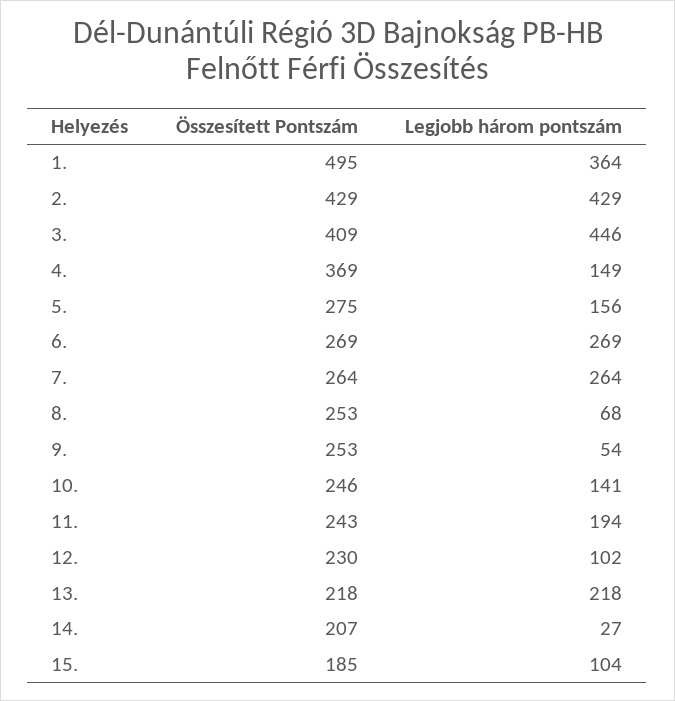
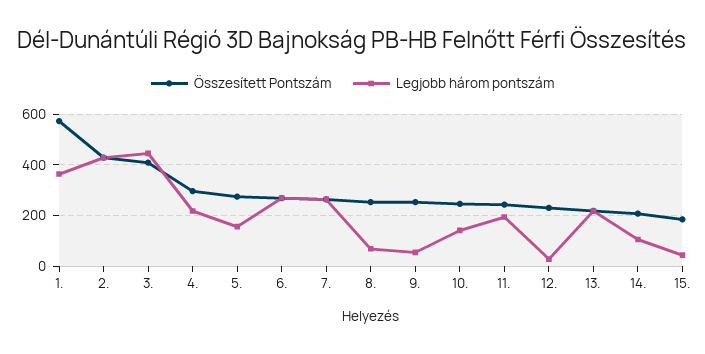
Összesített Pontszám, 1.: 495 -> 575
Összesített Pontszám, 4.: 369 -> 300
Legjobb három pontszám, 4.: 149 -> 225
Legjobb három pontszám, 12.: 102 -> 25
Legjobb három pontszám, 14.: 27 -> 100
Legjobb három pontszám, 15.: 104 -> 50

